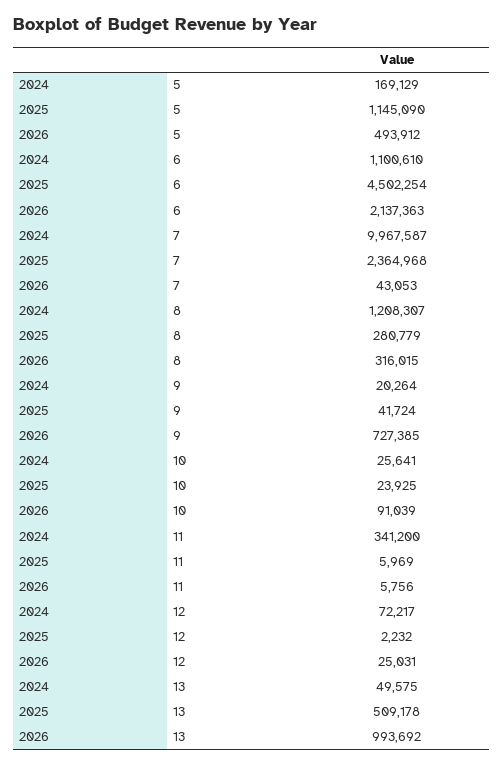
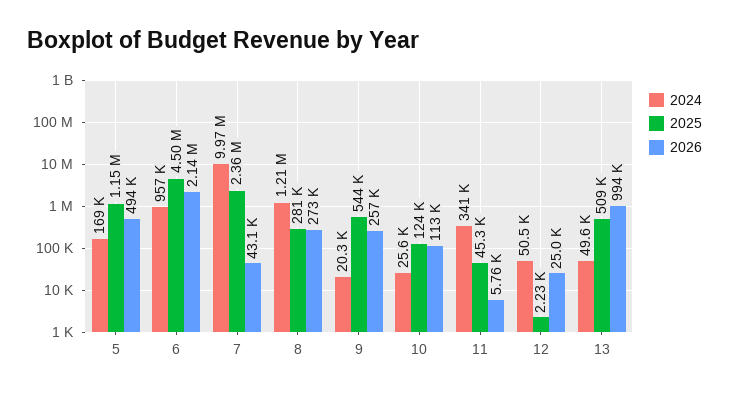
2024, 6: 1100610 -> 957000
2026, 8: 316015 -> 273000
2025, 9: 41724 -> 544000
2026, 9: 727385 -> 257000
2025, 10: 23925 -> 124000
2026, 10: 91039 -> 113000
2025, 11: 5969 -> 45300
2024, 12: 72217 -> 50500

